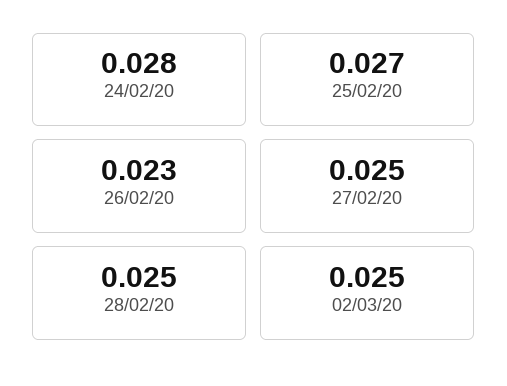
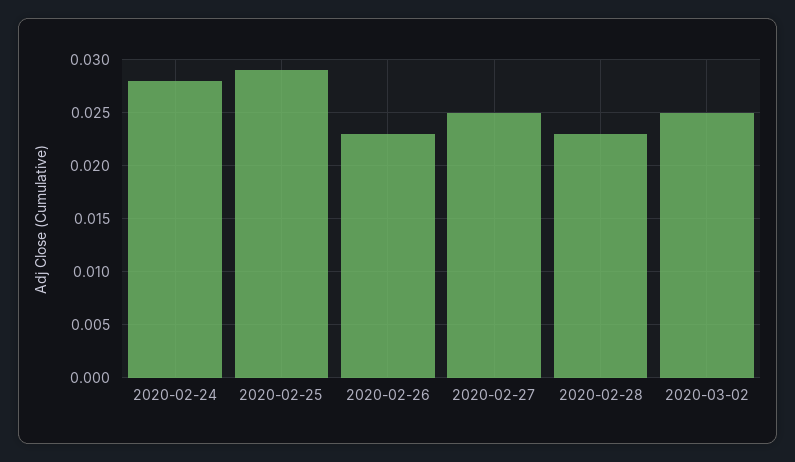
25/02/20: 0.027 -> 0.029
28/02/20: 0.025 -> 0.023

